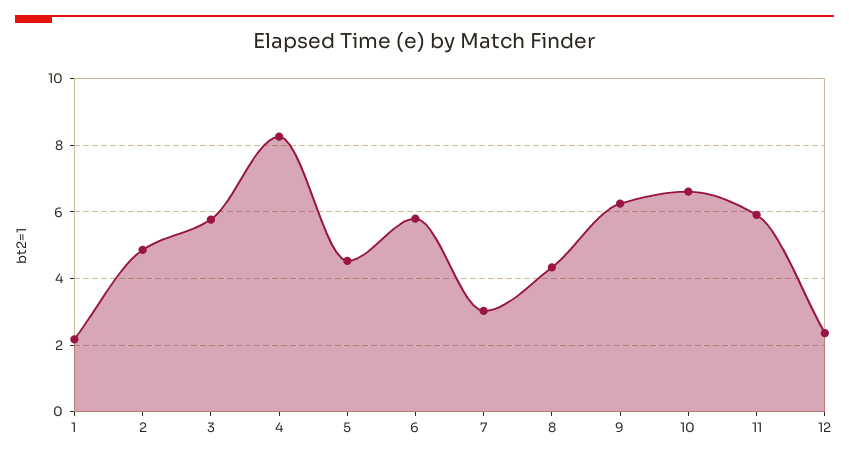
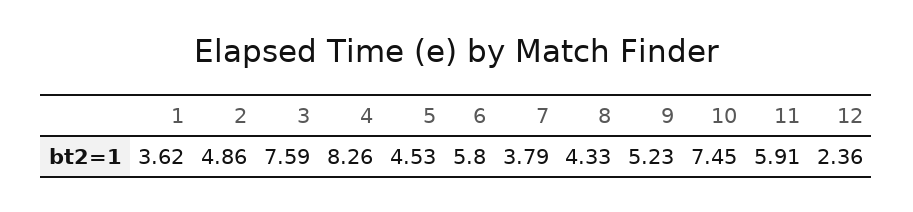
1: 2.2 -> 3.62
3: 5.8 -> 7.59
7: 3 -> 3.79
9: 6.2 -> 5.23
10: 6.6 -> 7.45

